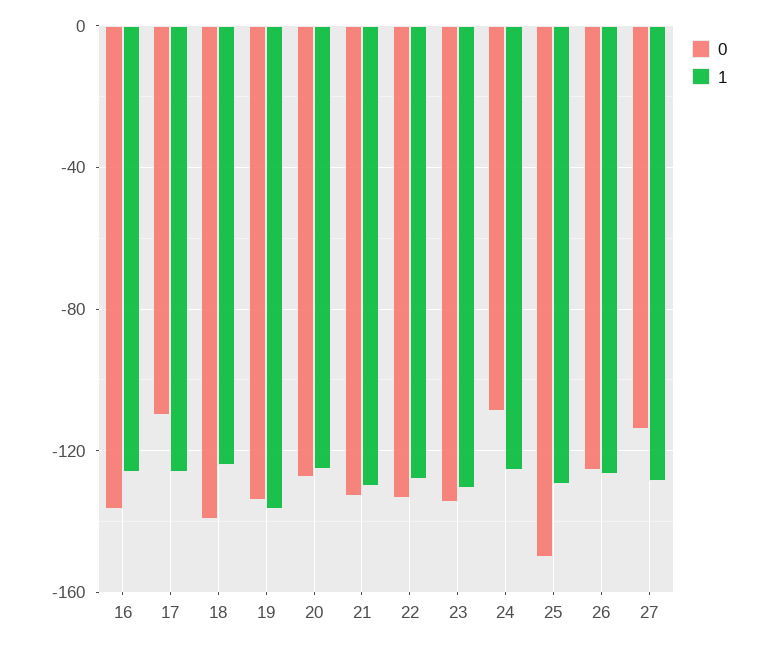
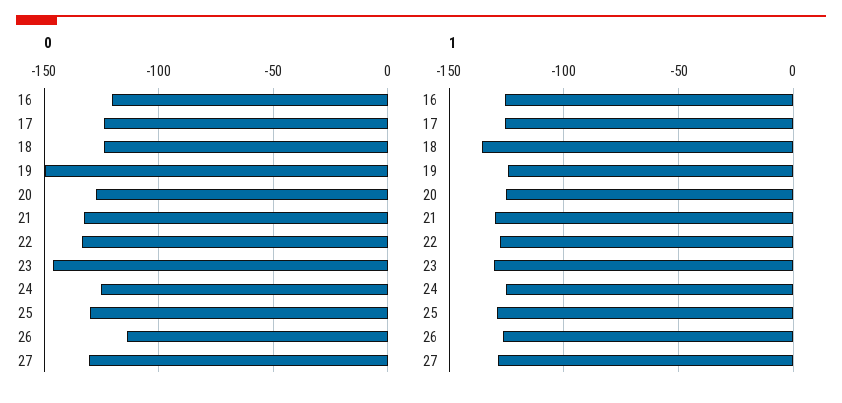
0, 16: -135 -> -120
0, 17: -110 -> -125
0, 18: -140 -> -125
1, 18: -125 -> -135
0, 19: -135 -> -150
1, 19: -135 -> -125
0, 23: -135 -> -145
0, 24: -110 -> -125
0, 25: -150 -> -130
0, 26: -125 -> -115
0, 27: -115 -> -130

